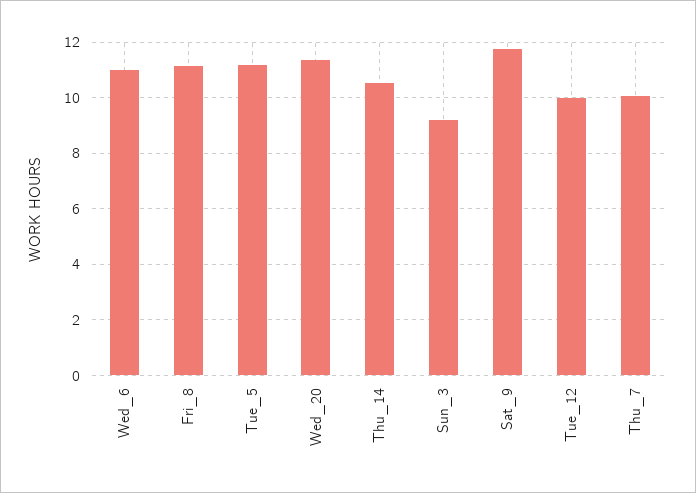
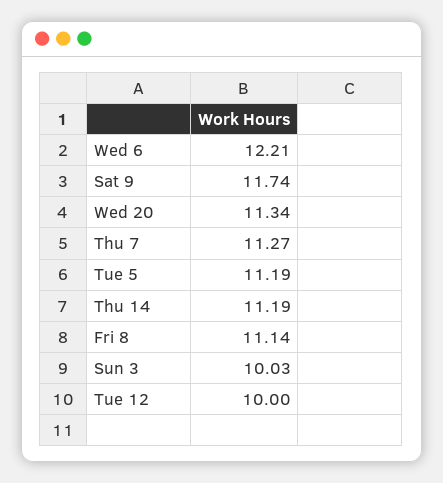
Wed_6: 11 -> 12.21
Thu_14: 10.5 -> 11.19
Sun_3: 9.25 -> 10.03
Thu_7: 10 -> 11.27

